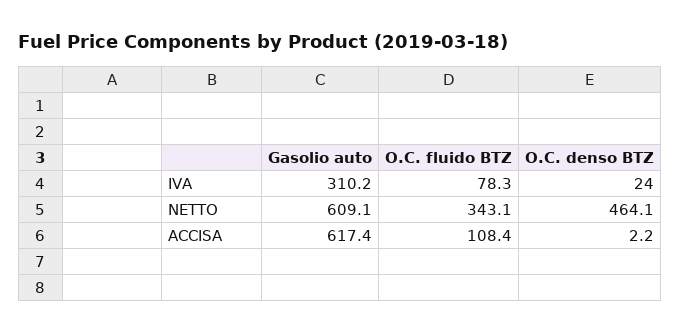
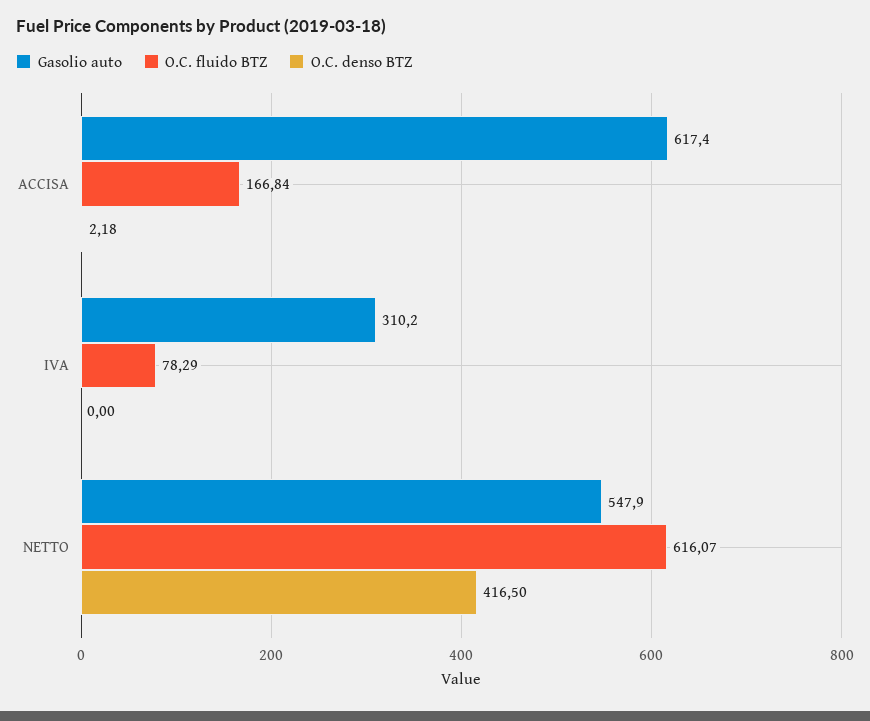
O.C. denso BTZ, IVA: 24 -> 0
Gasolio auto, NETTO: 609.1 -> 547.9
O.C. fluido BTZ, NETTO: 343.1 -> 616.07
O.C. denso BTZ, NETTO: 464.1 -> 416.5
O.C. fluido BTZ, ACCISA: 108.4 -> 166.84

